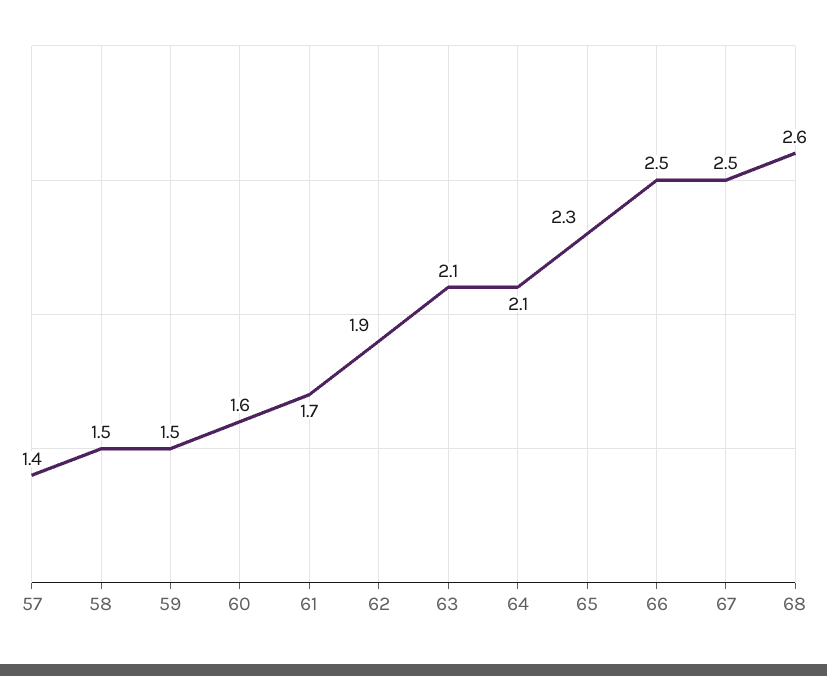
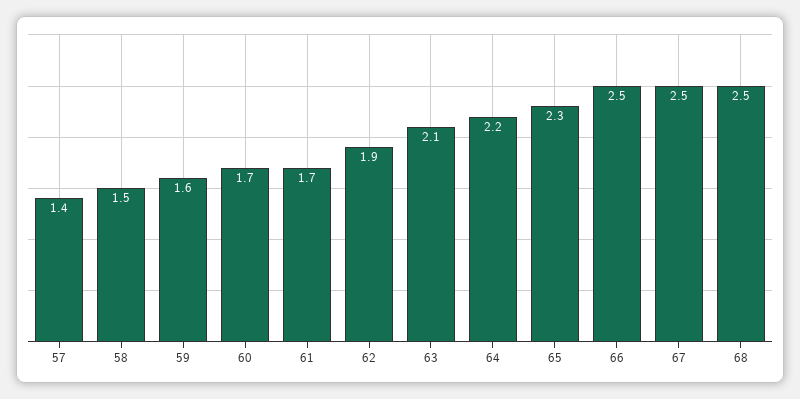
59: 1.5 -> 1.6
60: 1.6 -> 1.7
64: 2.1 -> 2.2
68: 2.6 -> 2.5

